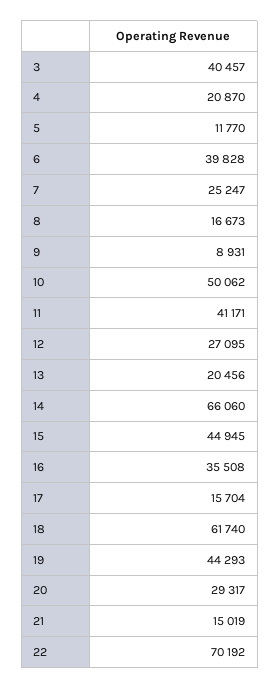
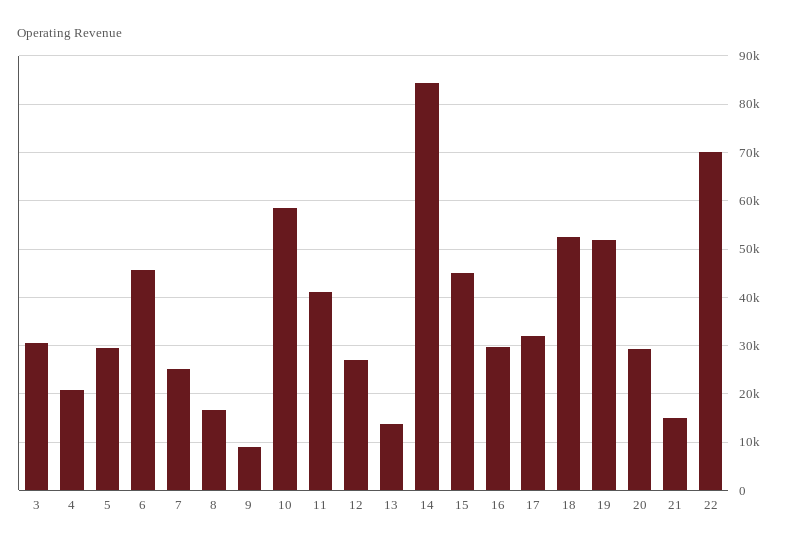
3: 40457 -> 30000
5: 11770 -> 30000
6: 39828 -> 46000
10: 50062 -> 58000
13: 20456 -> 14000
14: 66060 -> 84000
16: 35508 -> 30000
17: 15704 -> 32000
18: 61740 -> 52000
19: 44293 -> 52000

